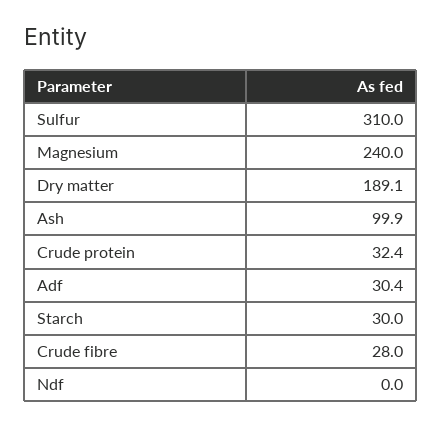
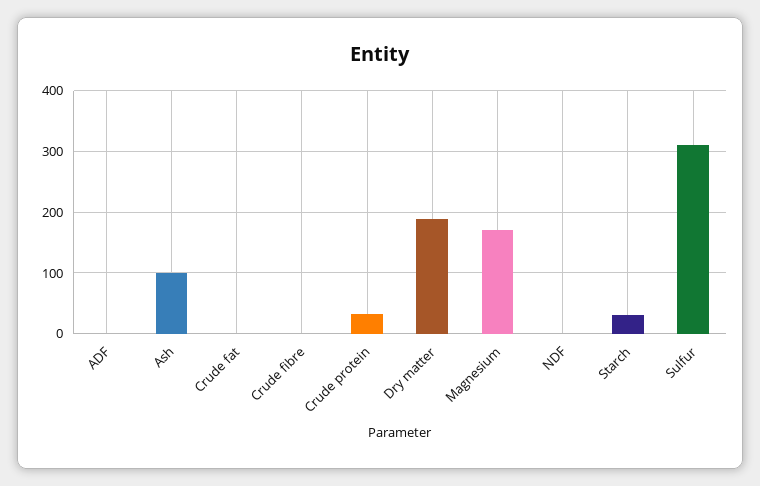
Magnesium: 240 -> 170
Adf: 30.4 -> 0
Crude fibre: 28 -> 0
Crude fat: none -> 0

